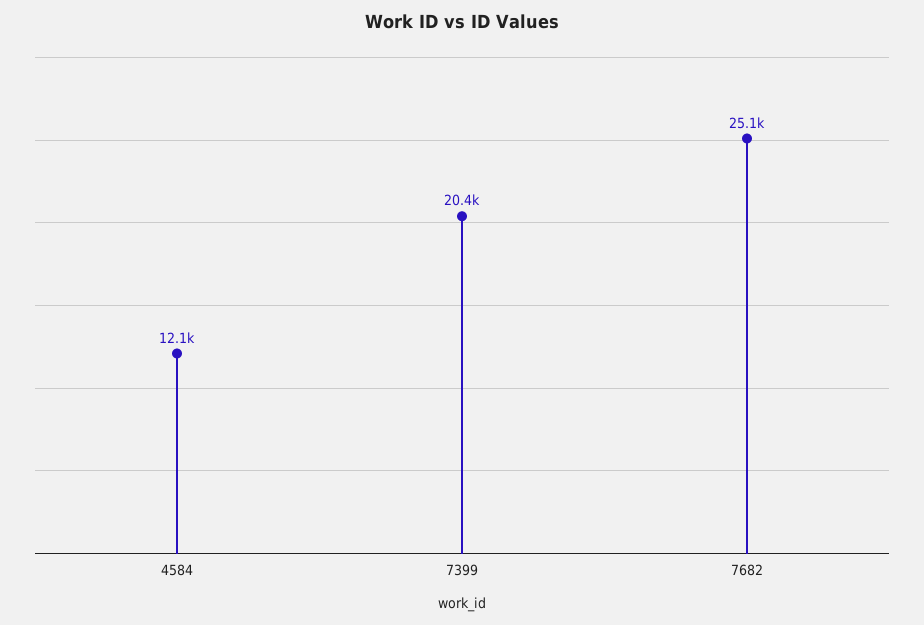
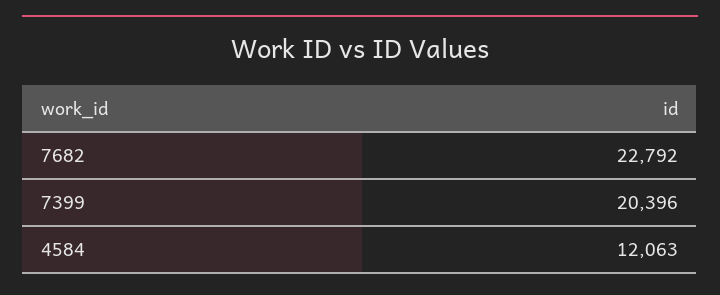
7682: 25100 -> 22792

